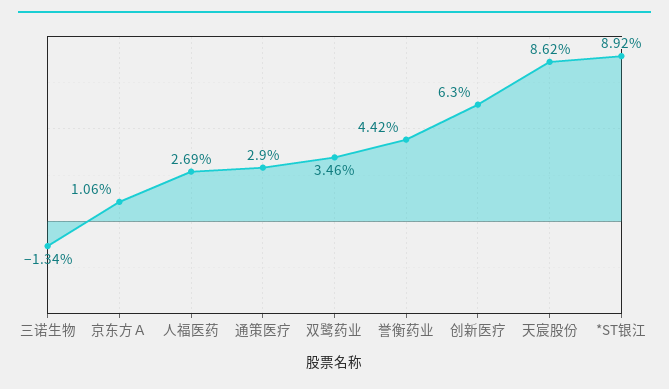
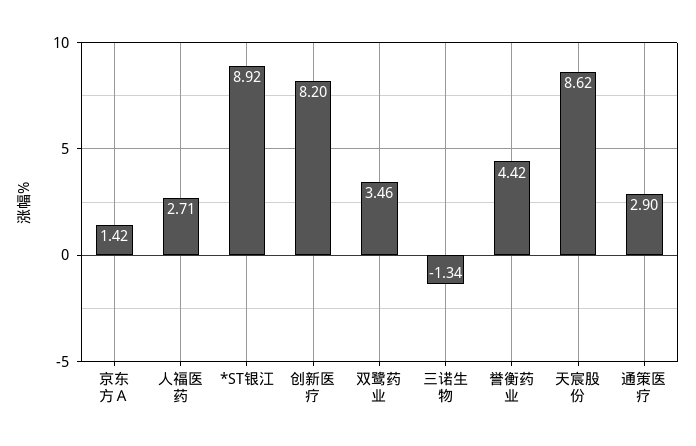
京东方Ａ: 1.06 -> 1.42
人福医药: 2.69 -> 2.71
创新医疗: 6.3 -> 8.2

